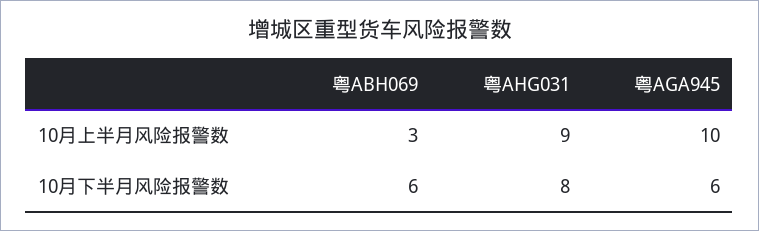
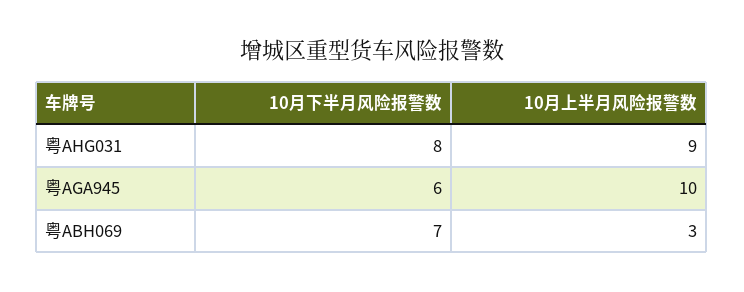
粤ABH069, 10月下半月风险报警数: 6 -> 7

